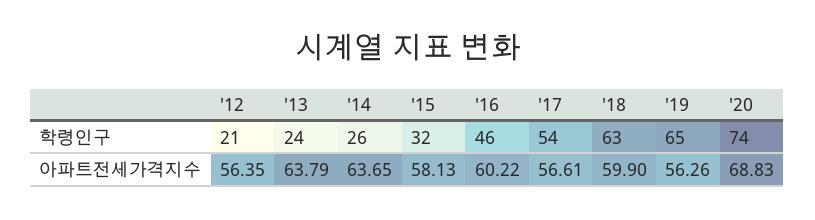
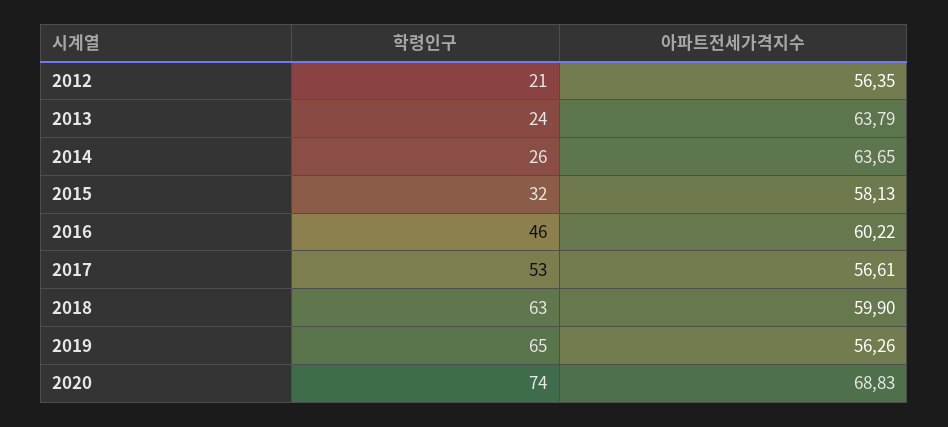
'17, 학령인구: 54 -> 53

